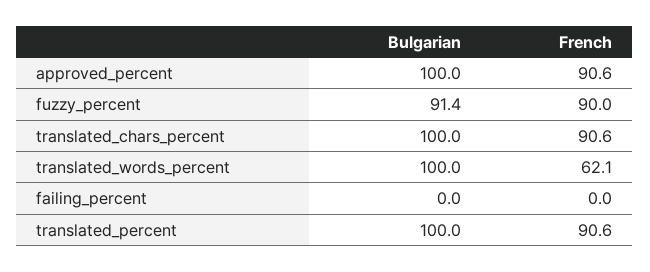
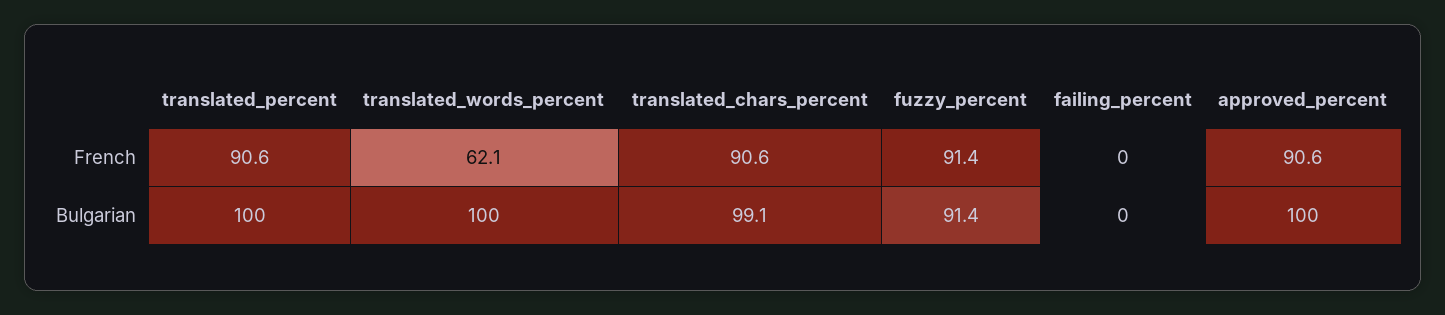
French, fuzzy_percent: 90 -> 91.4
Bulgarian, translated_chars_percent: 100 -> 99.1

